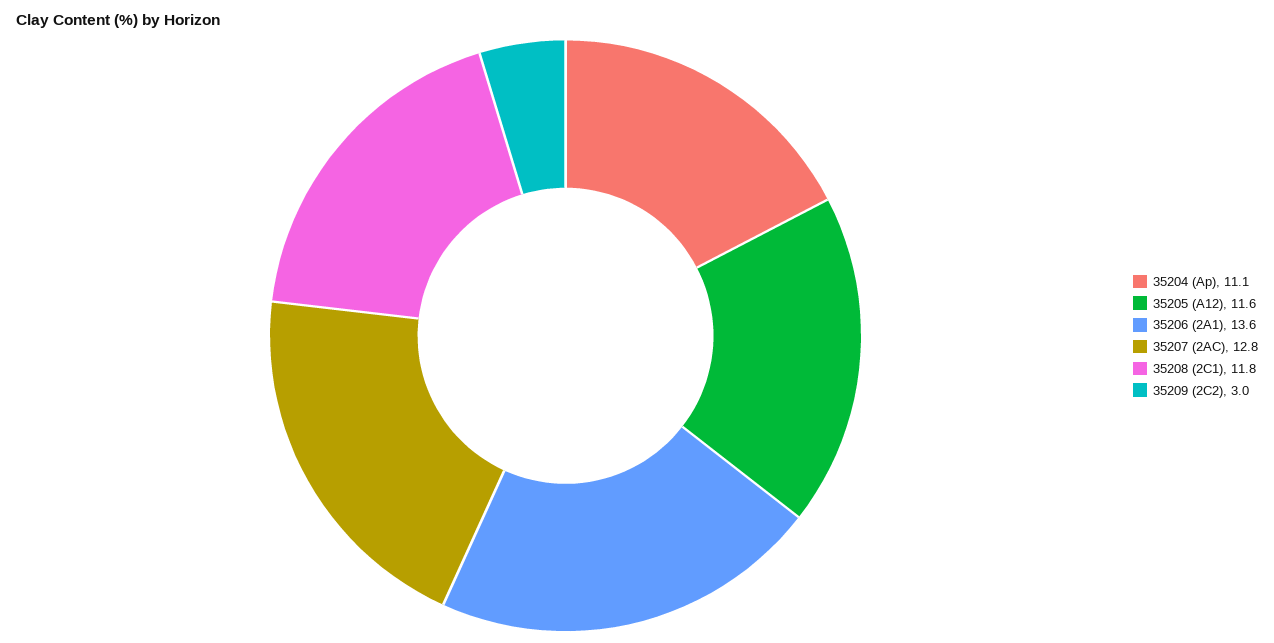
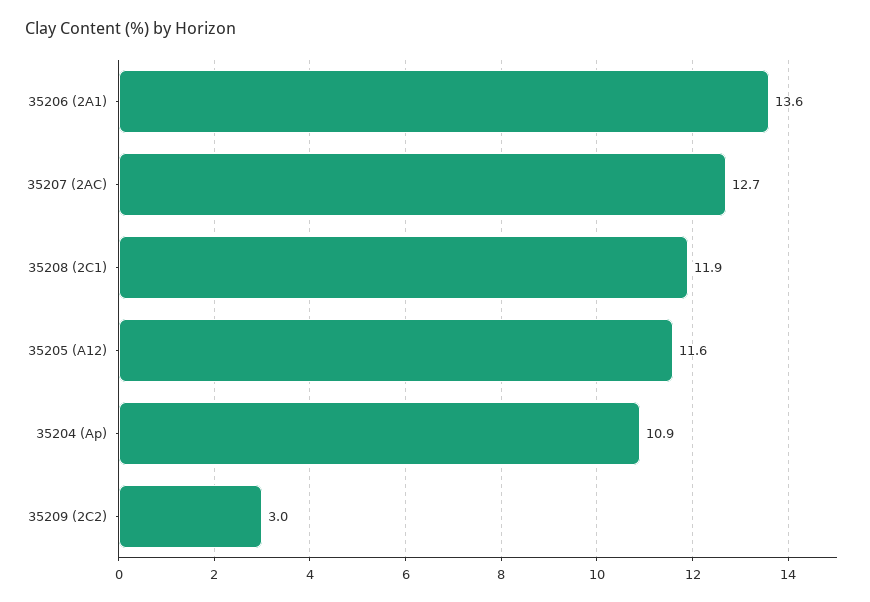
35204 (Ap): 11.1 -> 10.9
35207 (2AC): 12.8 -> 12.7
35208 (2C1): 11.8 -> 11.9

